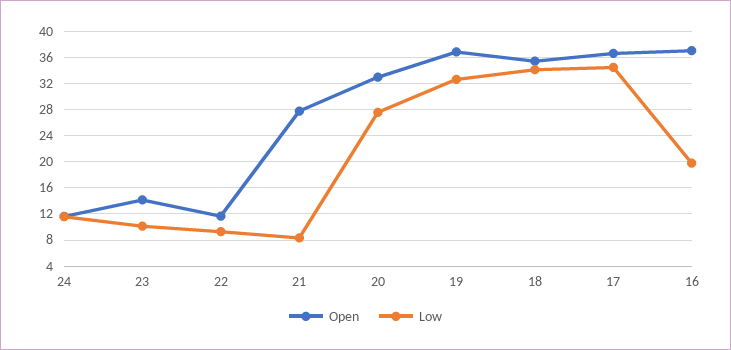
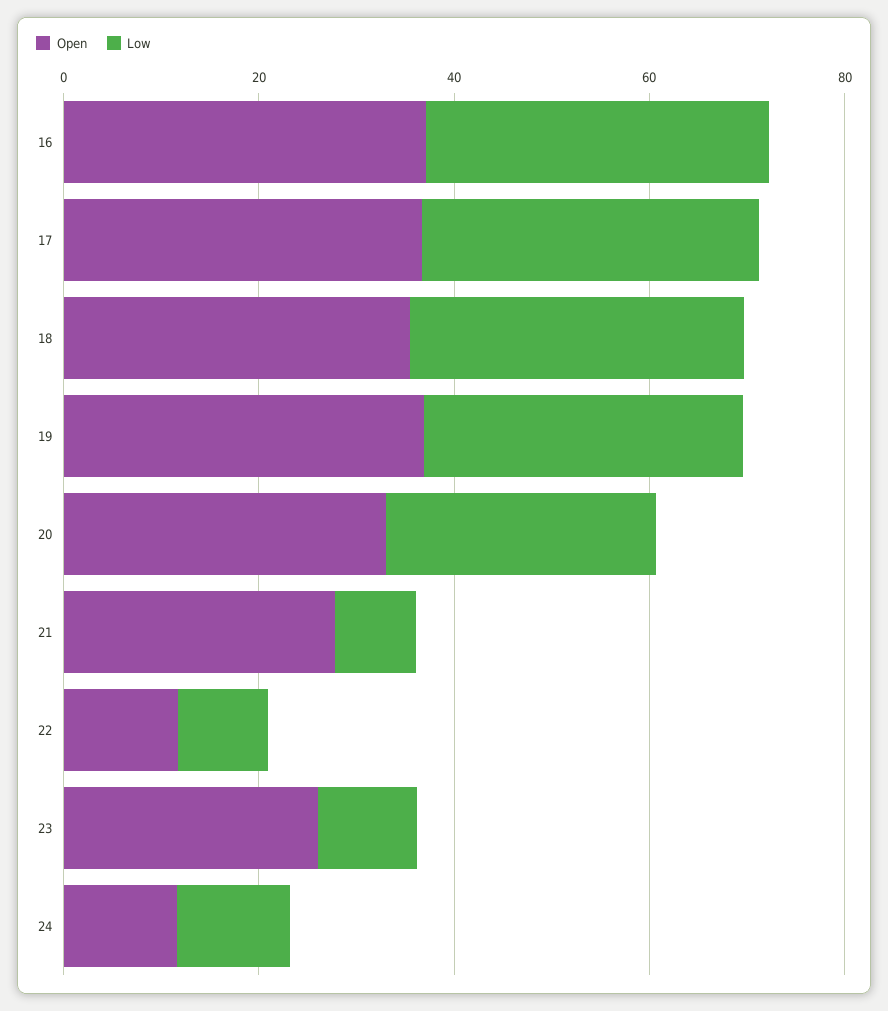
Open, 23: 14 -> 25
Low, 16: 20 -> 35

